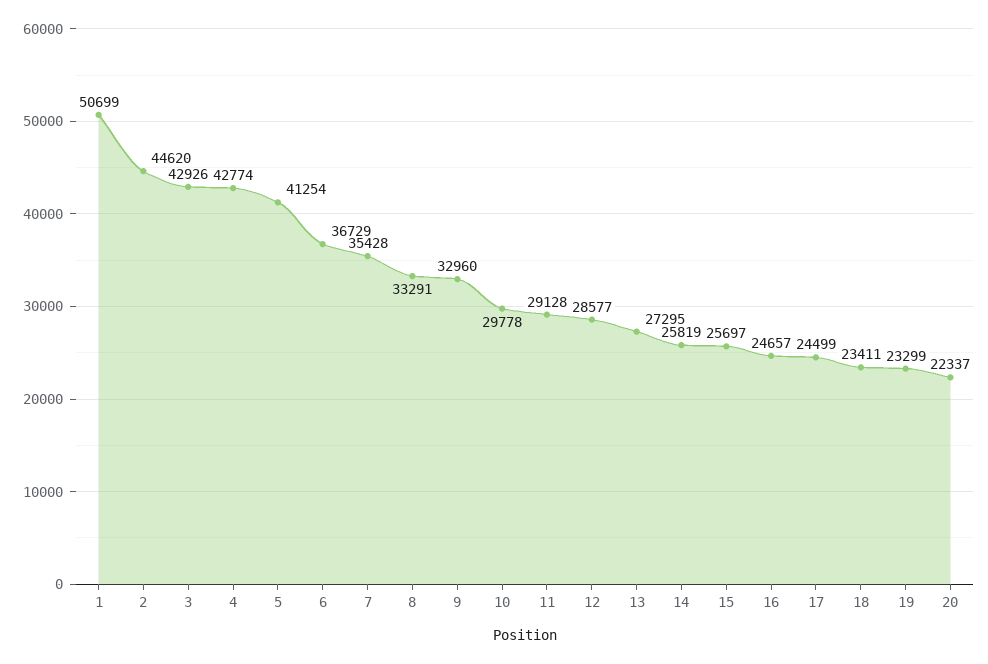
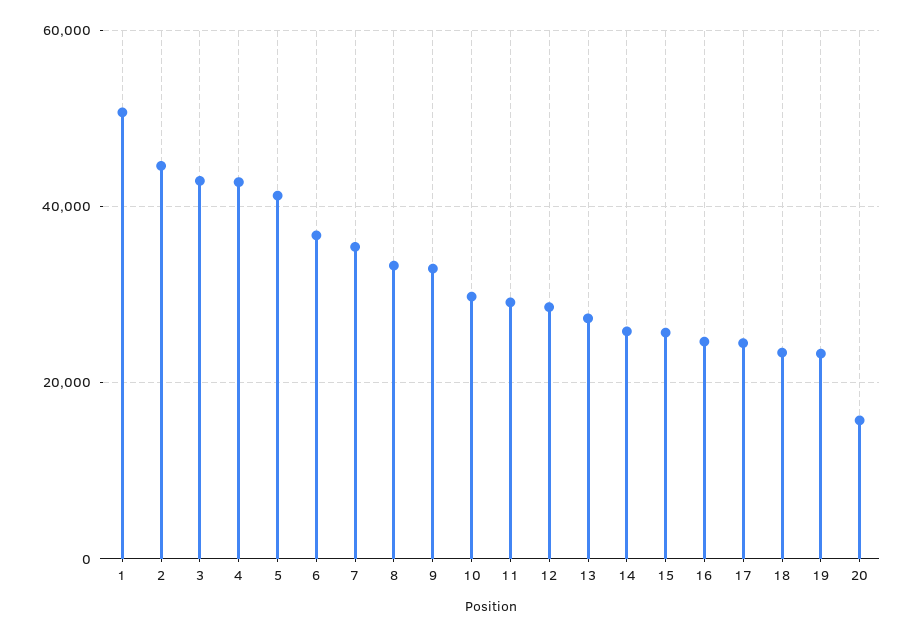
20: 22337 -> 16000

